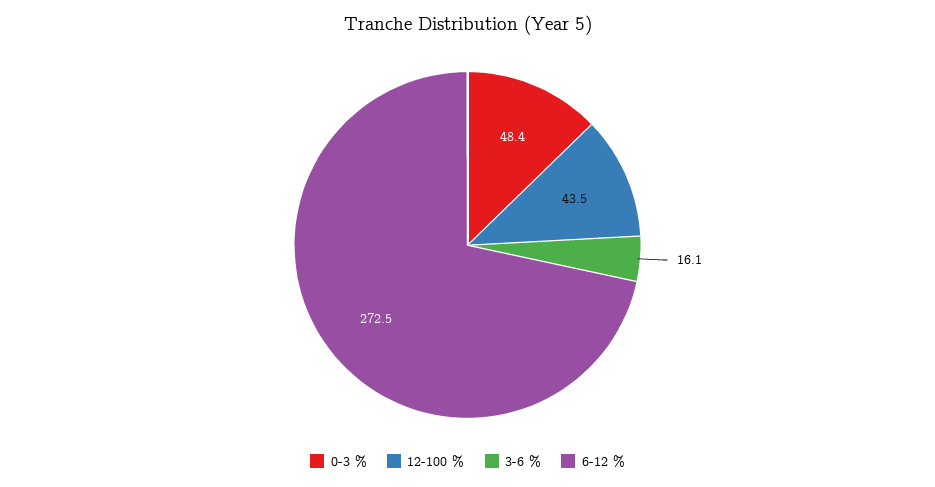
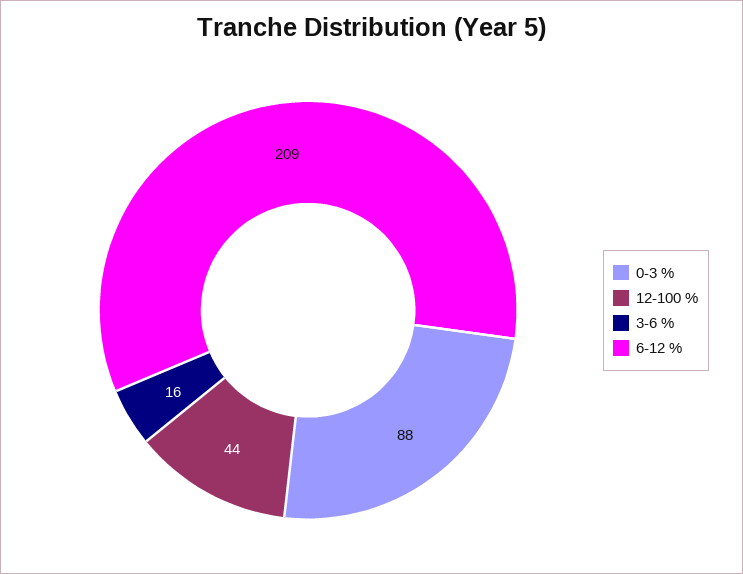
0-3 %: 48.4 -> 88
6-12 %: 272.5 -> 209

